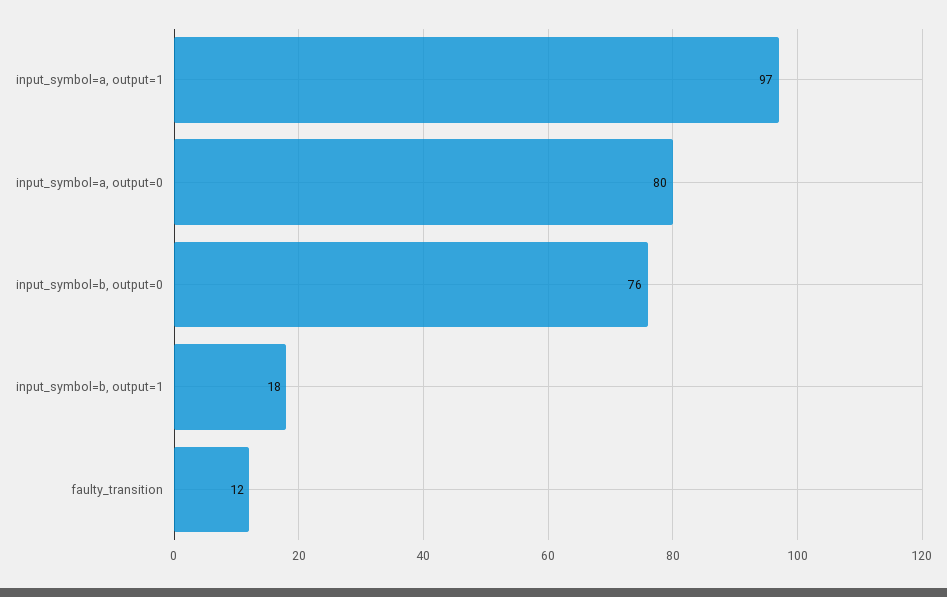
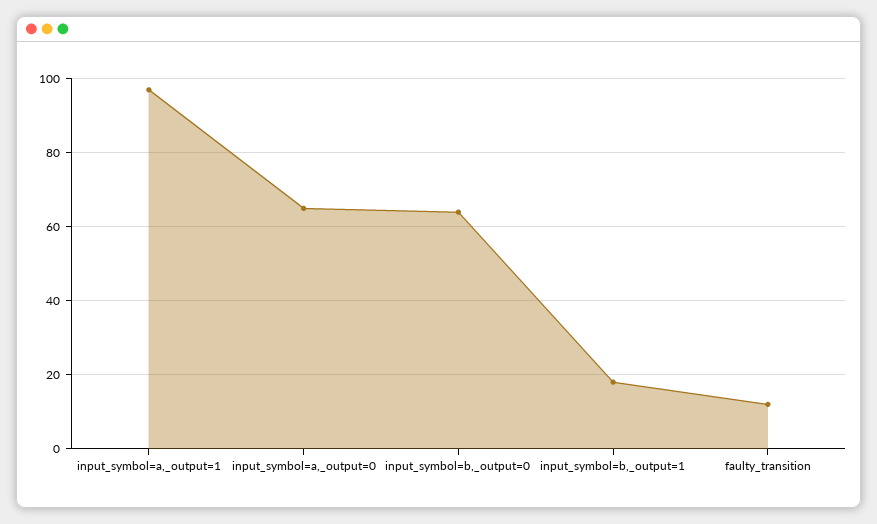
input_symbol=a, output=0: 80 -> 65
input_symbol=b, output=0: 76 -> 65

